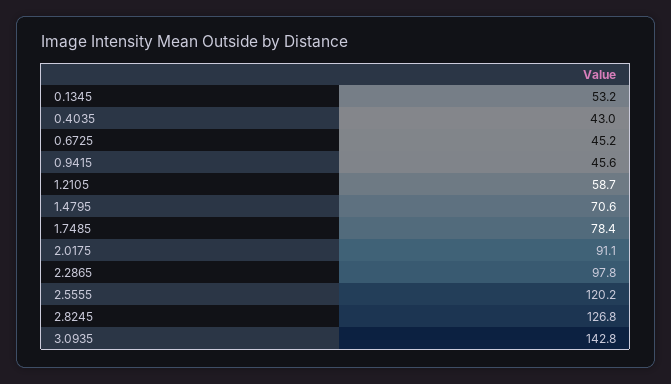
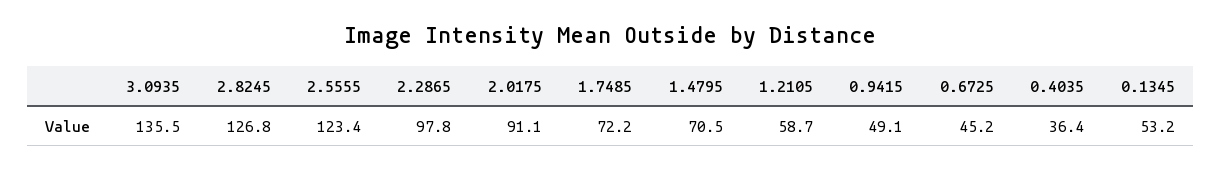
0.4035: 43 -> 36.4
0.9415: 45.6 -> 49.1
1.4795: 70.6 -> 70.5
1.7485: 78.4 -> 72.2
2.5555: 120.2 -> 123.4
3.0935: 142.8 -> 135.5

